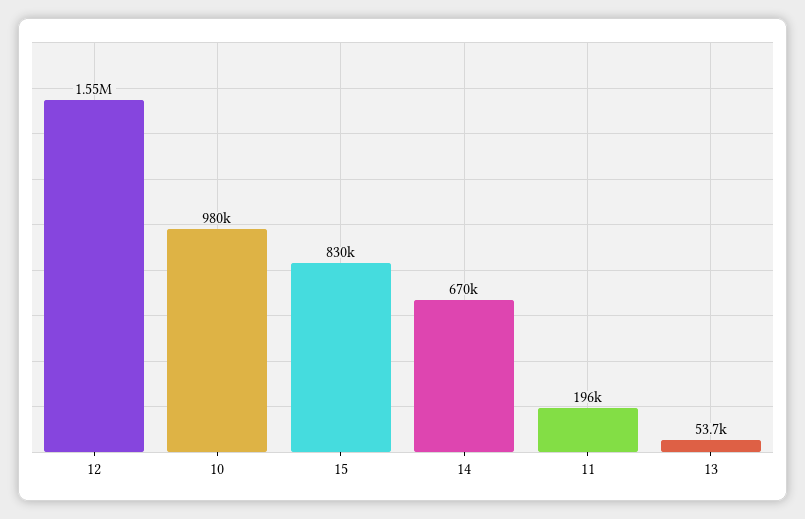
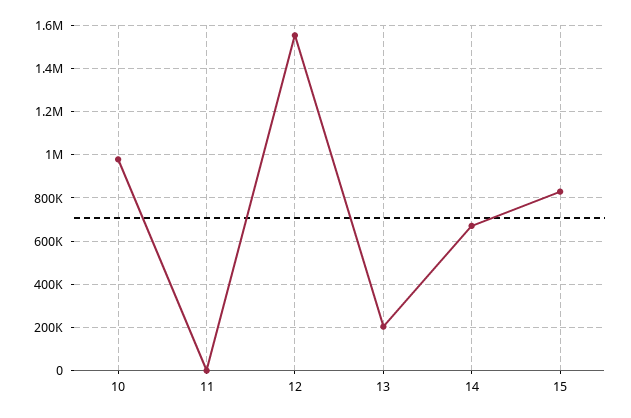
11: 196000 -> 0
13: 53700 -> 200000

